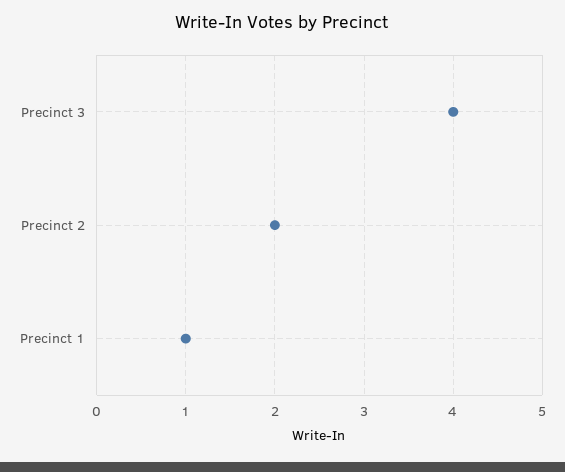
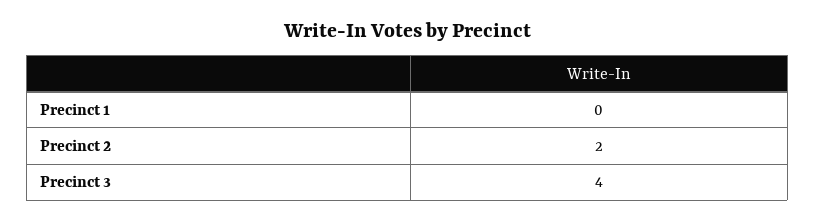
Precinct 1: 1 -> 0

